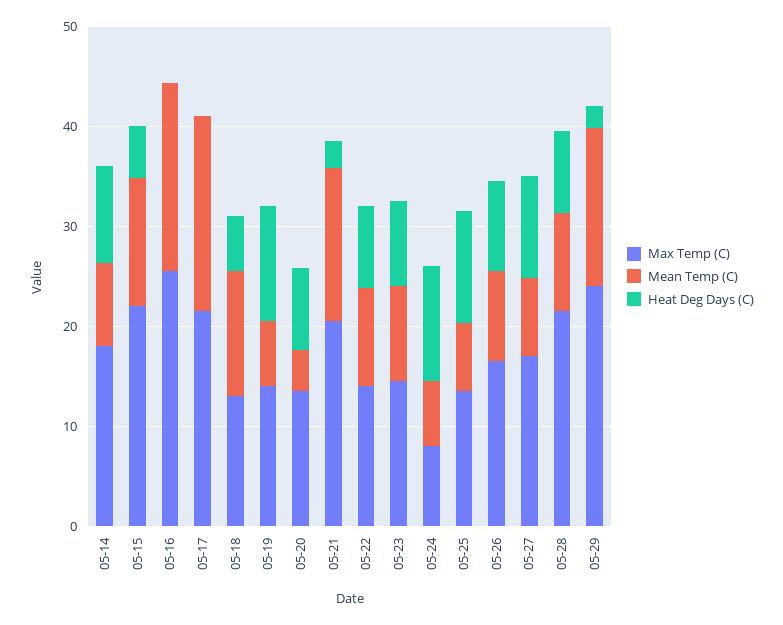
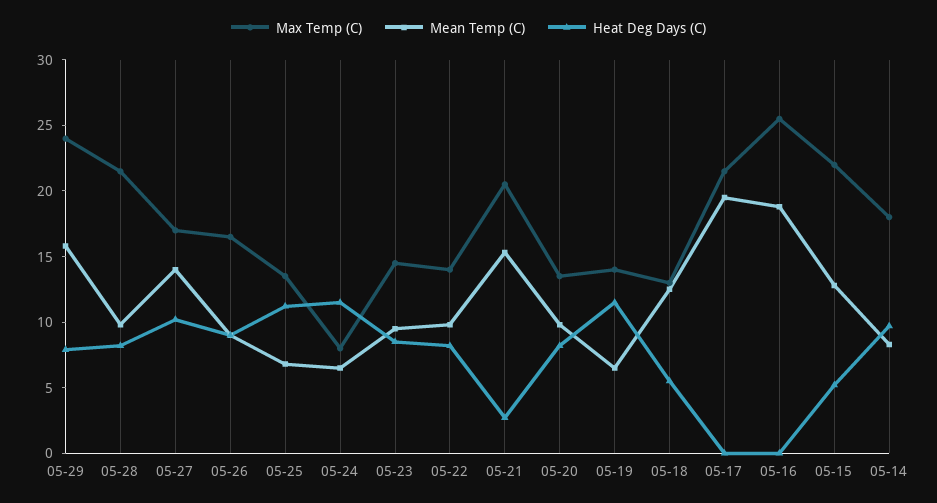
Mean Temp (C), 05-20: 4 -> 10
Mean Temp (C), 05-27: 8 -> 14
Heat Deg Days (C), 05-29: 2 -> 8

